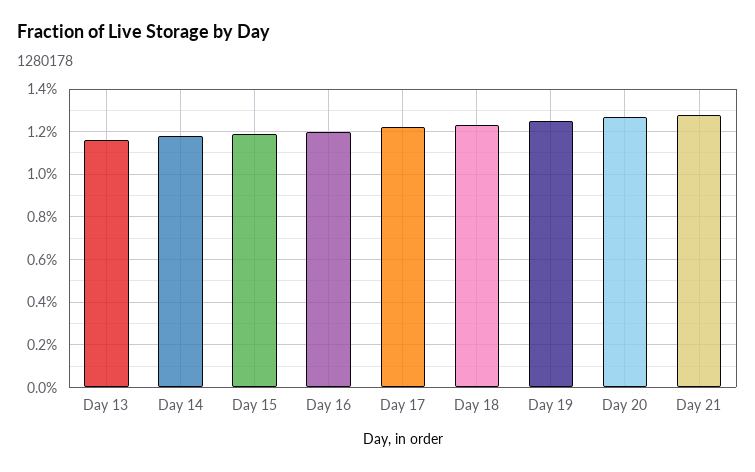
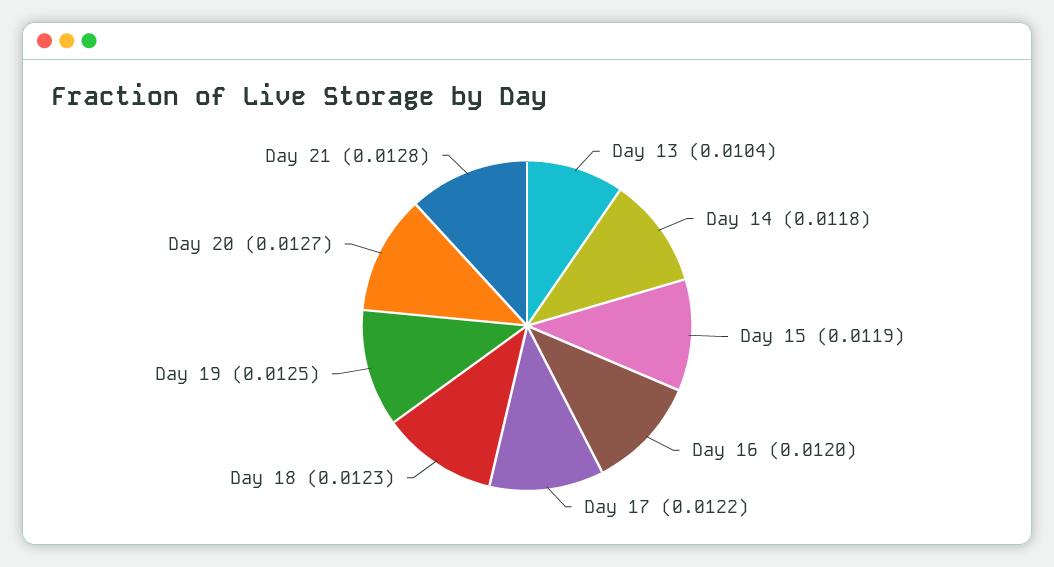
Day 13: 0.0115 -> 0.0104

